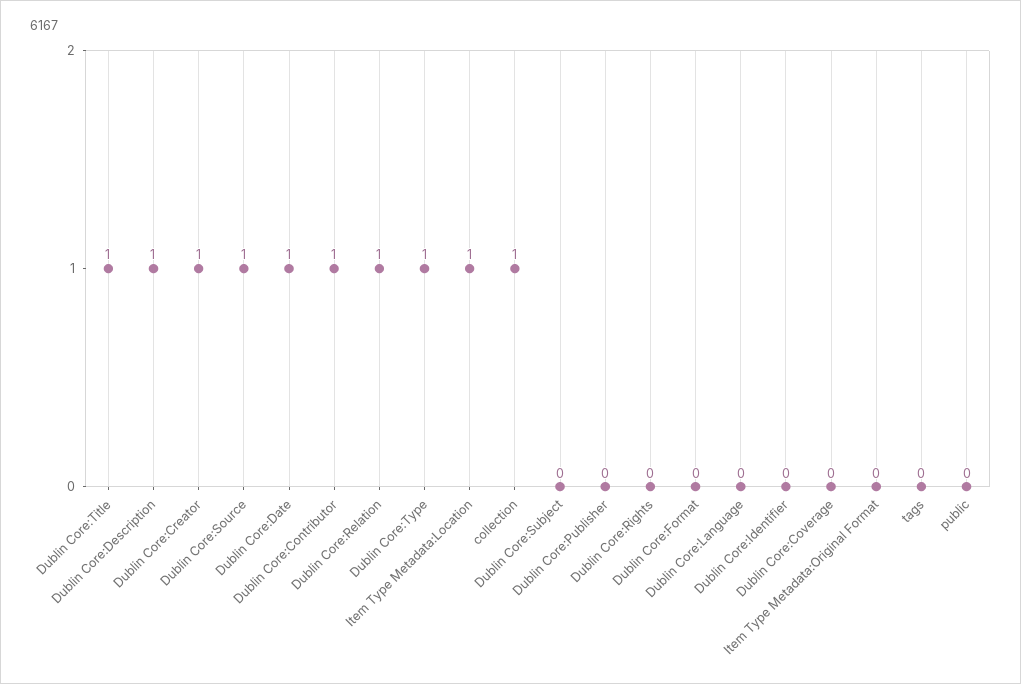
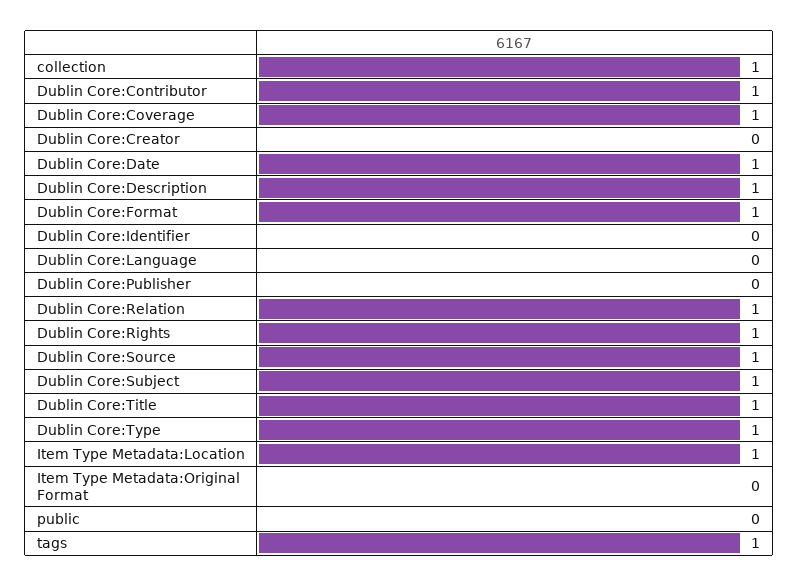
Dublin Core:Creator: 1 -> 0
Dublin Core:Subject: 0 -> 1
Dublin Core:Rights: 0 -> 1
Dublin Core:Format: 0 -> 1
Dublin Core:Coverage: 0 -> 1
tags: 0 -> 1

